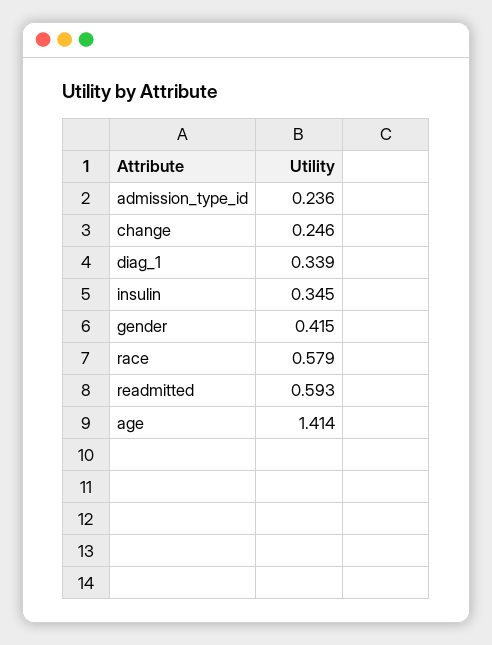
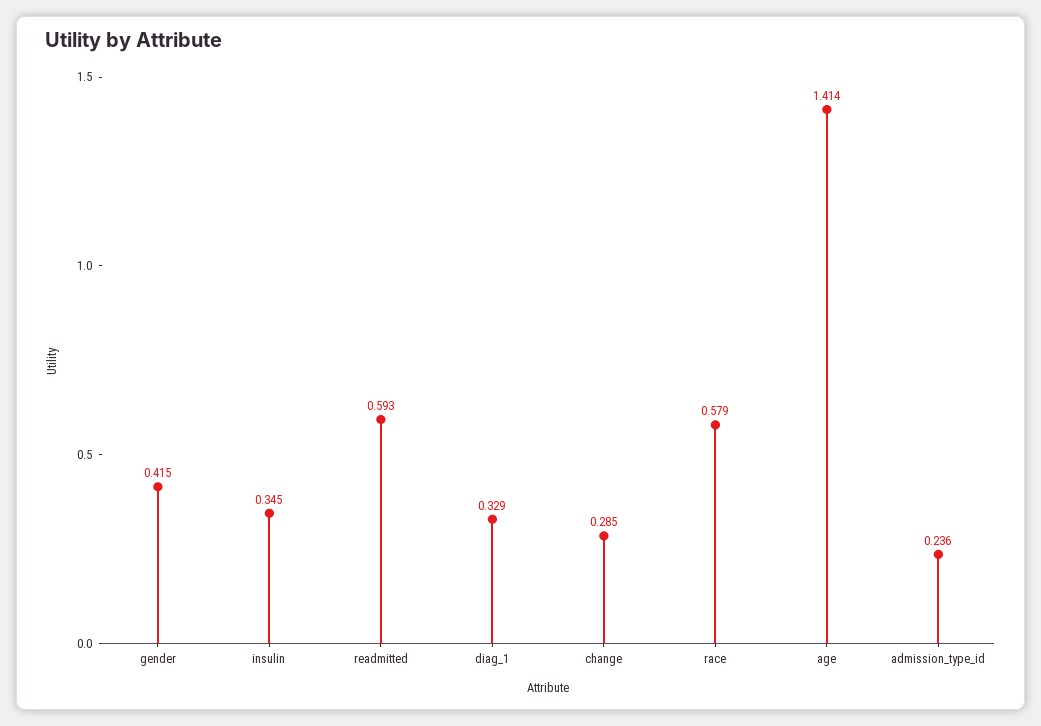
change: 0.246 -> 0.285
diag_1: 0.339 -> 0.329

